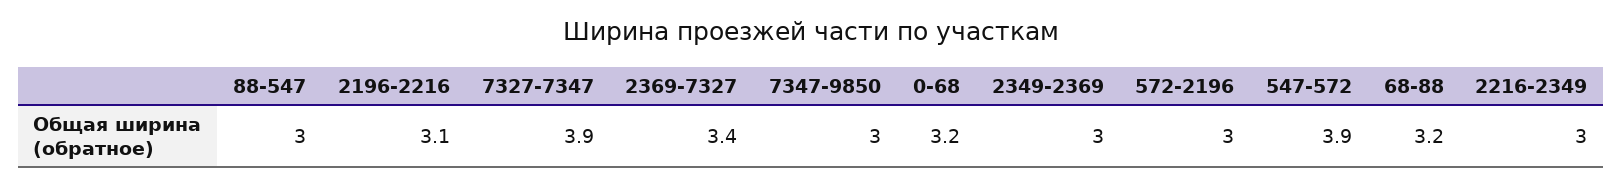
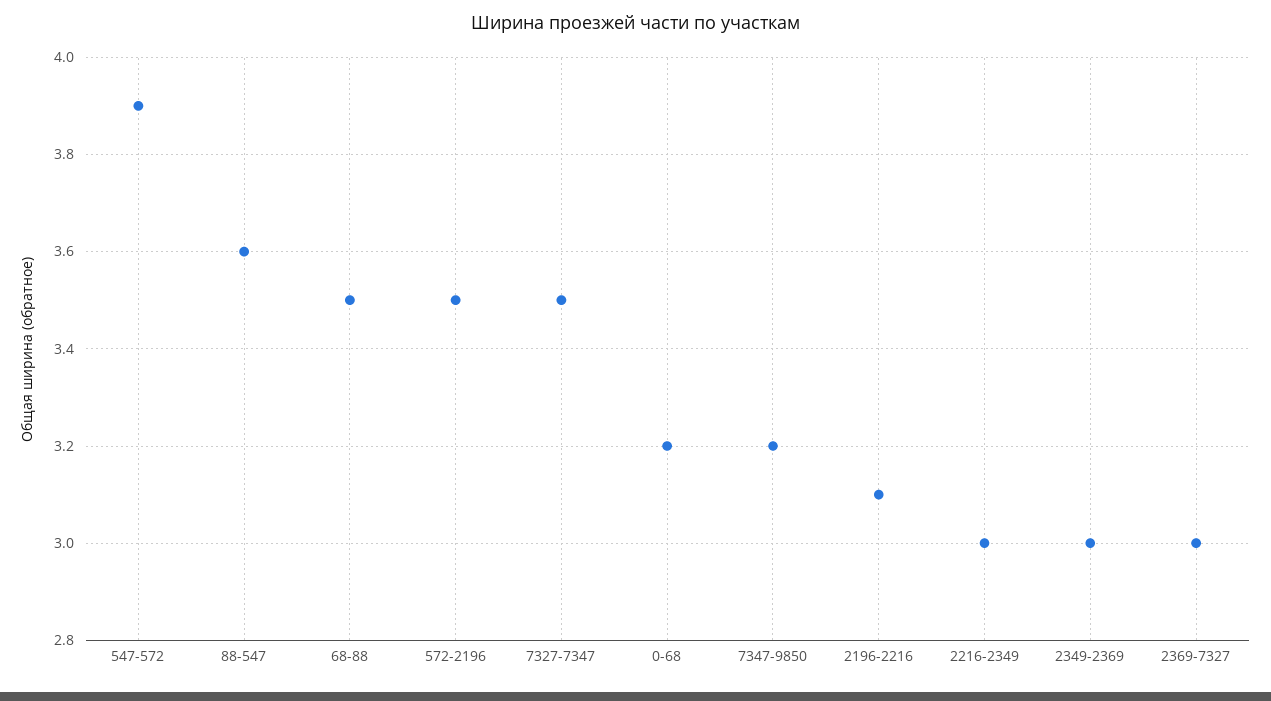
88-547: 3 -> 3.6
7327-7347: 3.9 -> 3.5
2369-7327: 3.4 -> 3
7347-9850: 3 -> 3.2
572-2196: 3 -> 3.5
68-88: 3.2 -> 3.5

